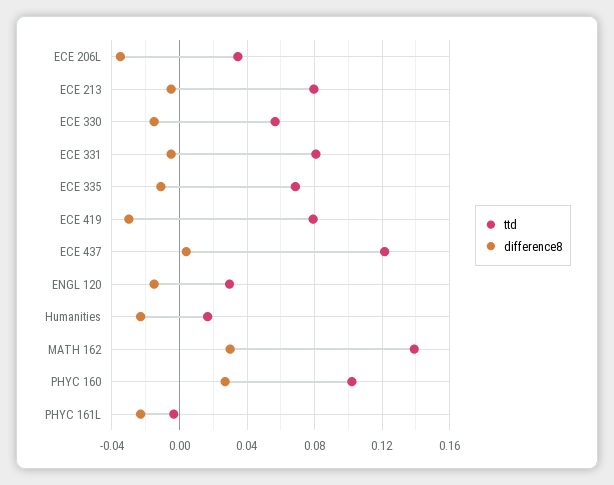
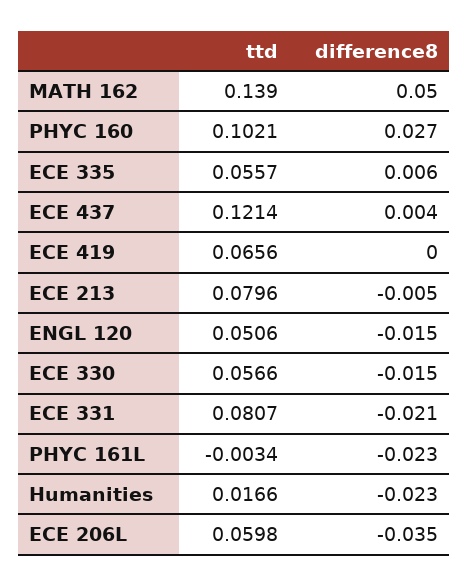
ttd, ECE 206L: 0.035 -> 0.0598
difference8, ECE 331: -0.005 -> -0.021
ttd, ECE 335: 0.07 -> 0.0557
difference8, ECE 335: -0.01 -> 0.006
ttd, ECE 419: 0.08 -> 0.0656
difference8, ECE 419: -0.03 -> 0
ttd, ENGL 120: 0.03 -> 0.0506
difference8, MATH 162: 0.03 -> 0.05

